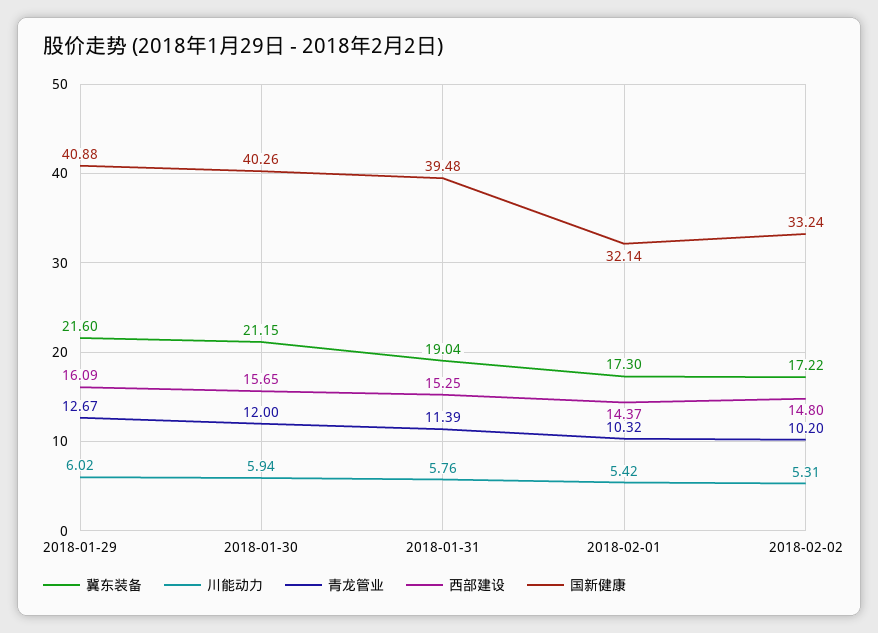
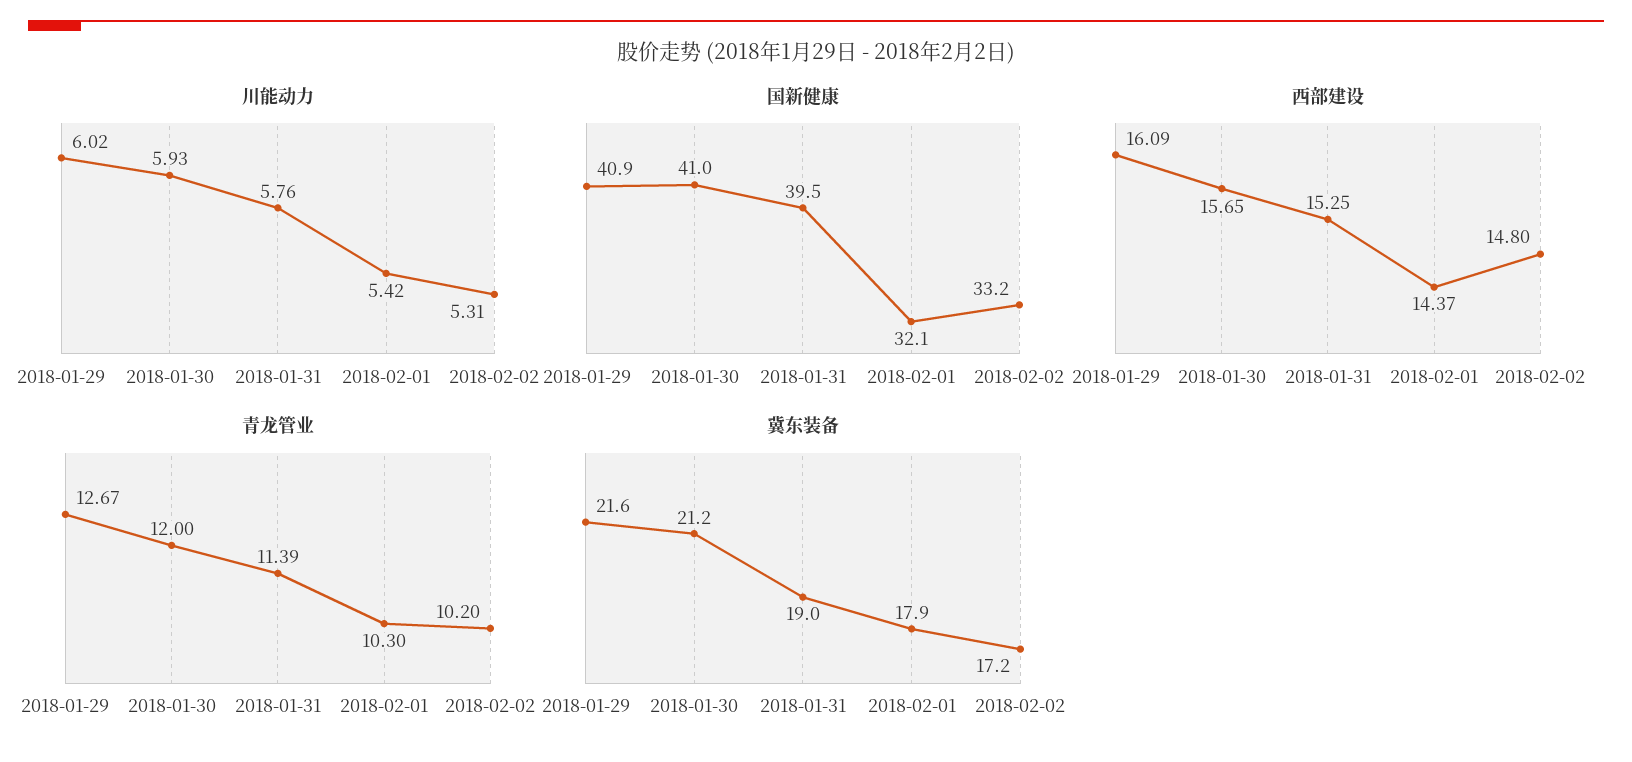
川能动力, 2018-01-30: 5.94 -> 5.93
国新健康, 2018-01-30: 40.26 -> 41
冀东装备, 2018-02-01: 17.3 -> 17.9
青龙管业, 2018-02-01: 10.32 -> 10.3

